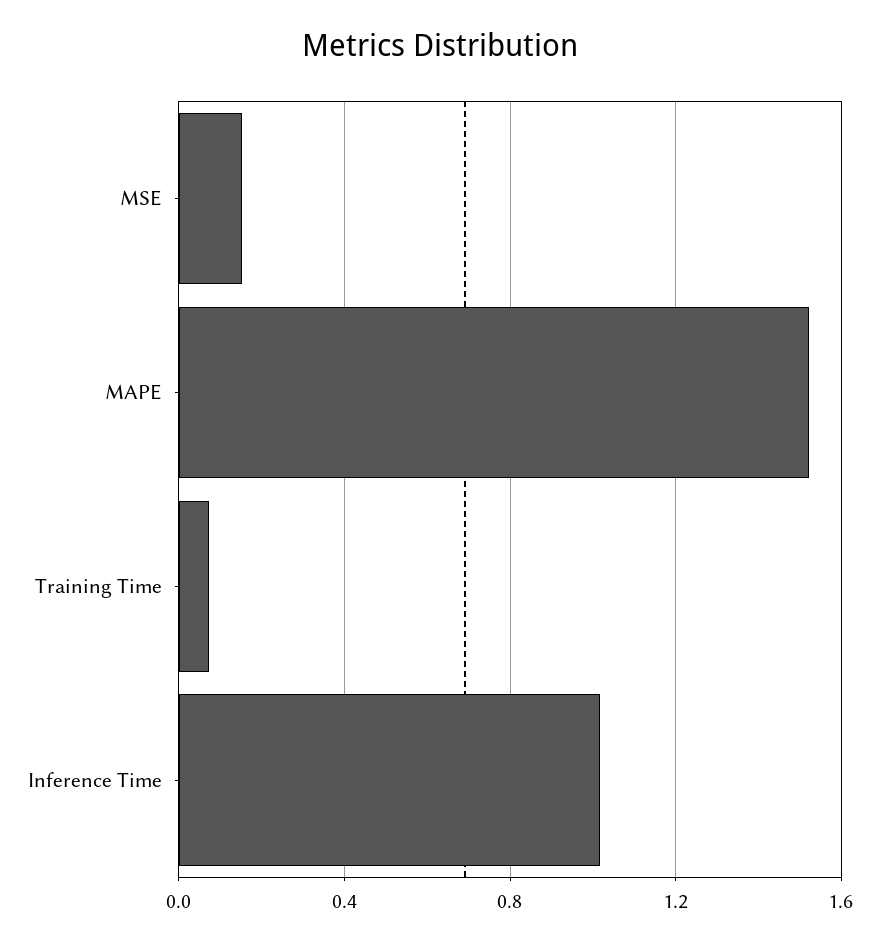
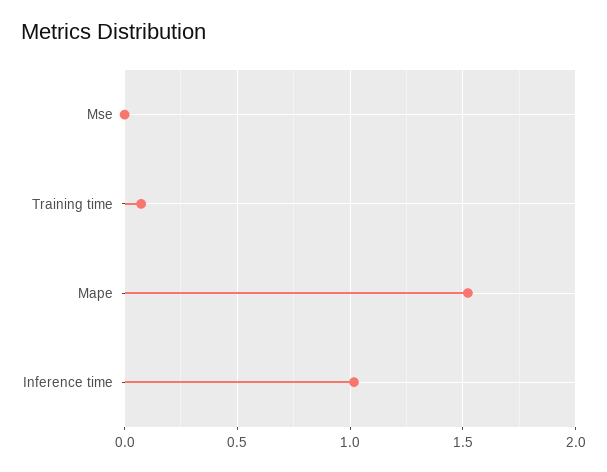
MSE: 0.15 -> 0

